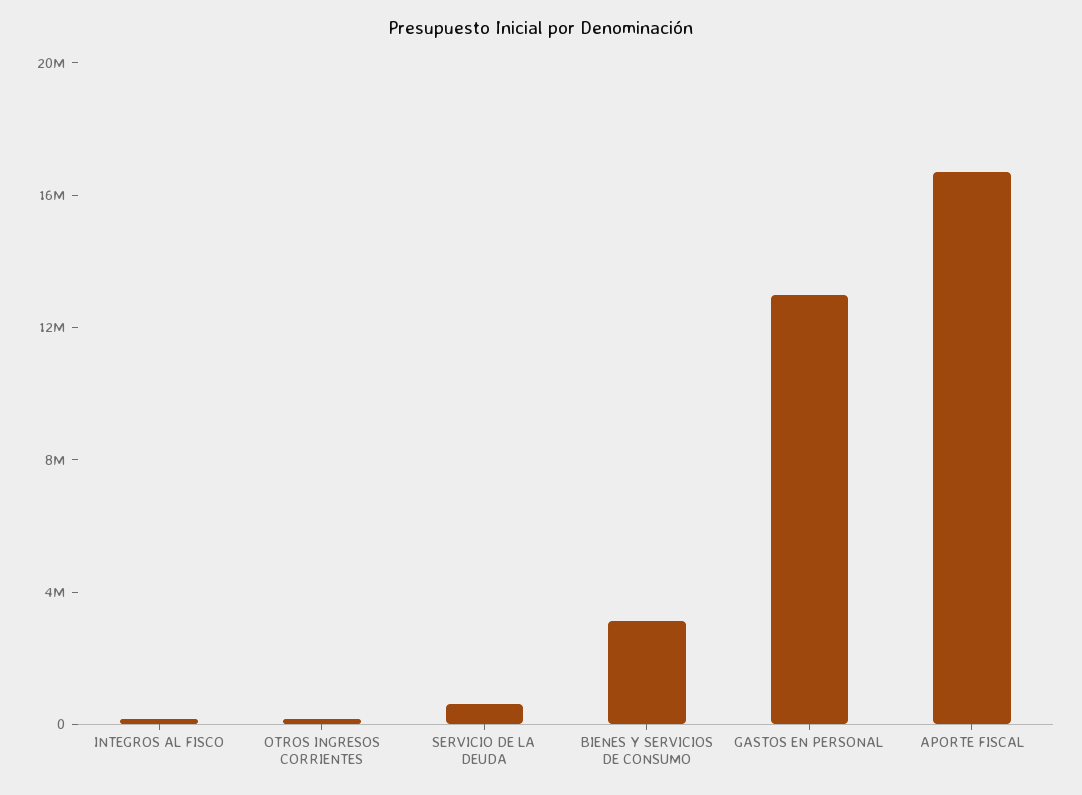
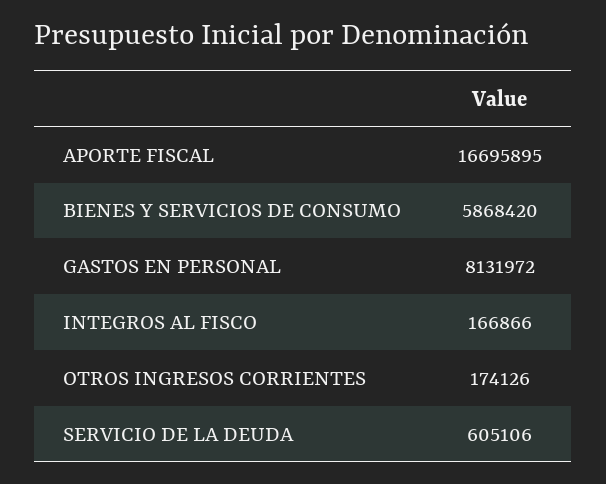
BIENES Y SERVICIOS DE CONSUMO: 3000000 -> 5868420
GASTOS EN PERSONAL: 13000000 -> 8131972

